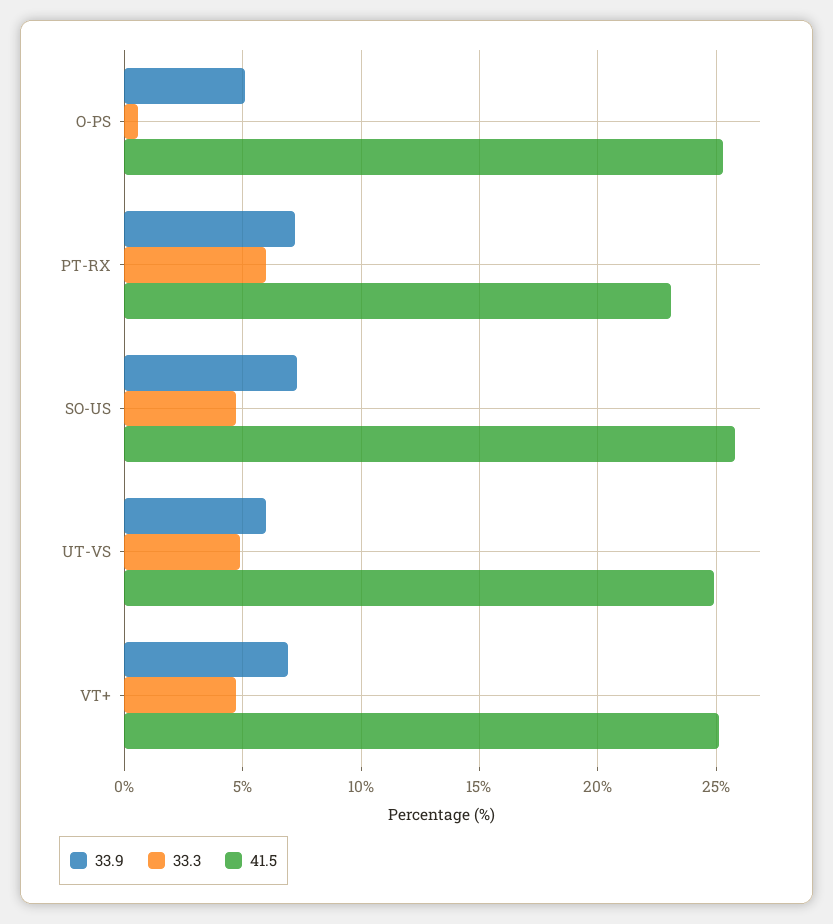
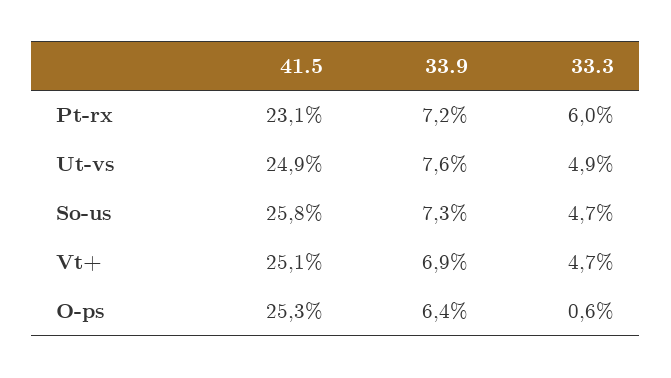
33.9, O-PS: 5 -> 6.4
33.9, UT-VS: 6 -> 7.6

